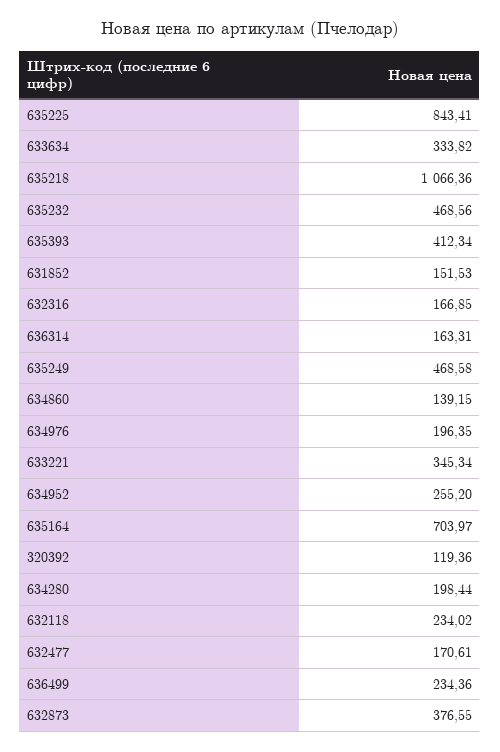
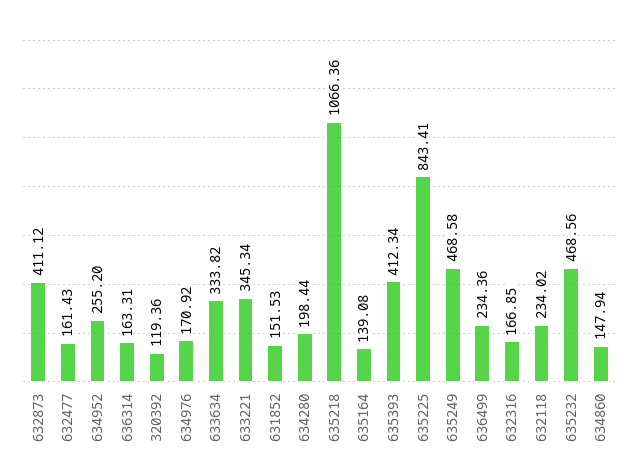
634860: 139.15 -> 147.94
634976: 196.35 -> 170.92
635164: 703.97 -> 139.08
632477: 170.61 -> 161.43
632873: 376.55 -> 411.12

